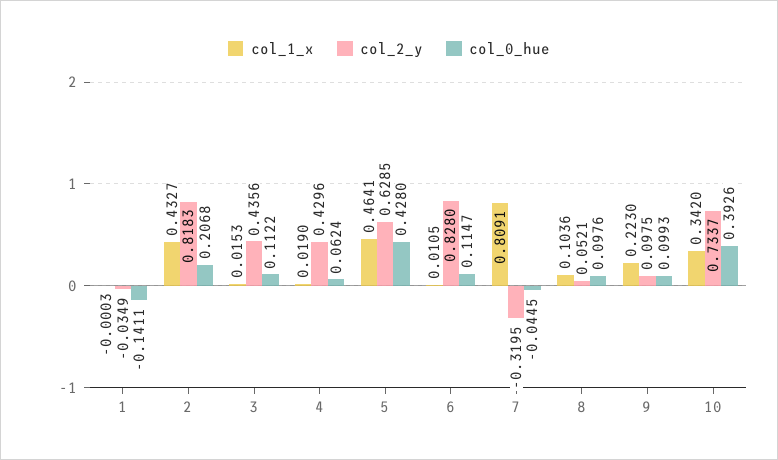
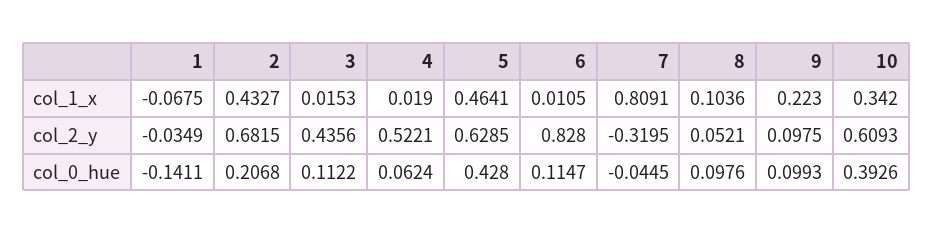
col_1_x, 1: -0.0003 -> -0.0675
col_2_y, 2: 0.8183 -> 0.6815
col_2_y, 4: 0.4296 -> 0.5221
col_2_y, 10: 0.7337 -> 0.6093

